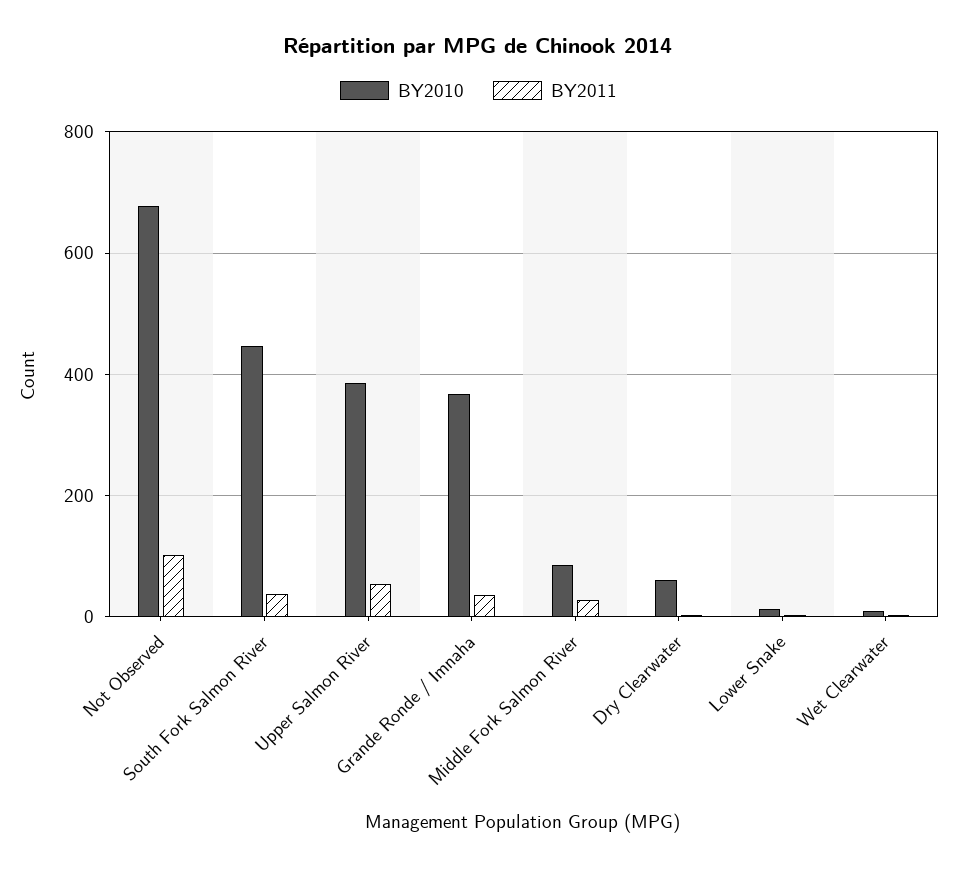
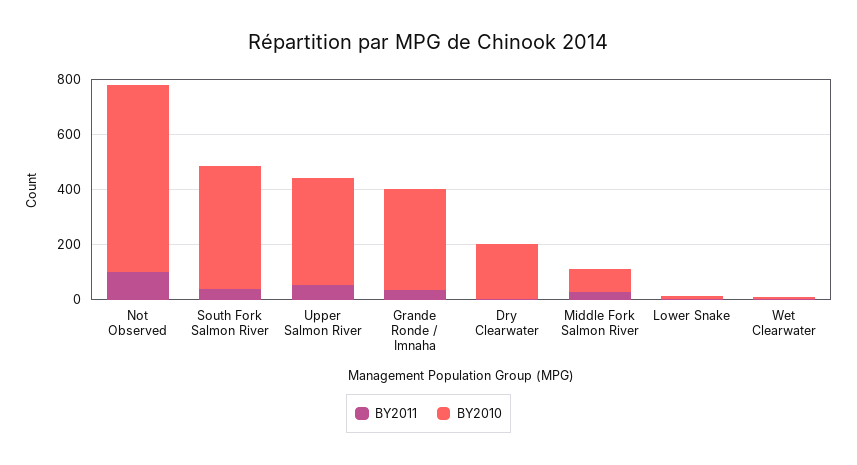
BY2010, Dry Clearwater: 60 -> 200

